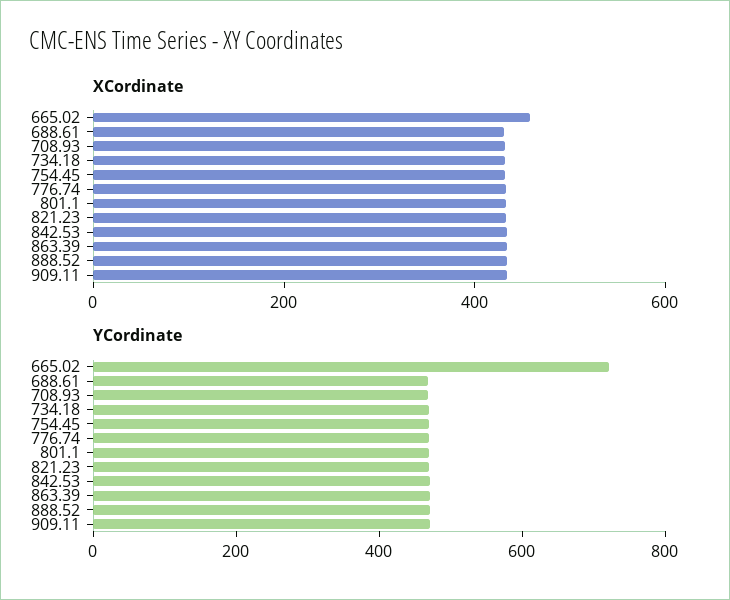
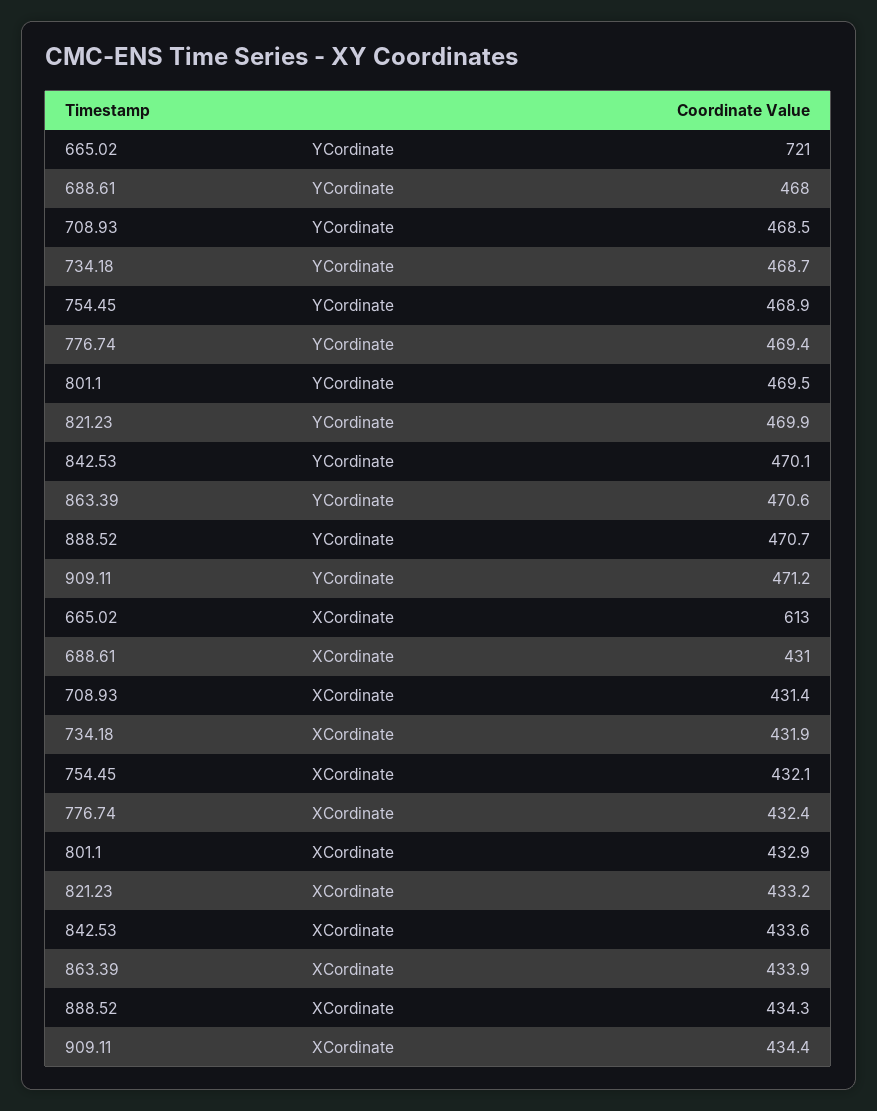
XCordinate, 665.02: 450 -> 613

